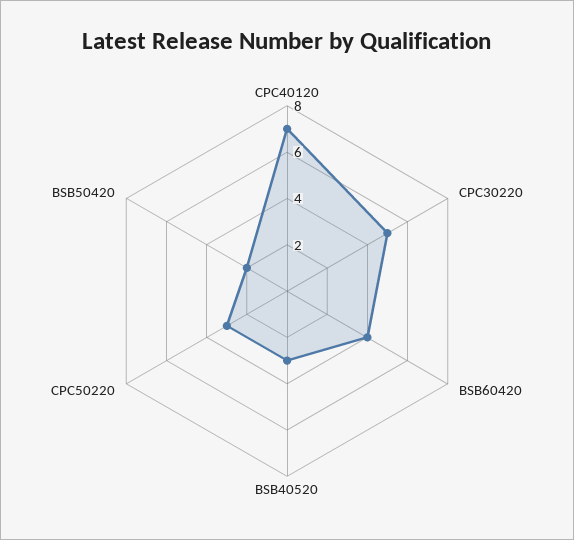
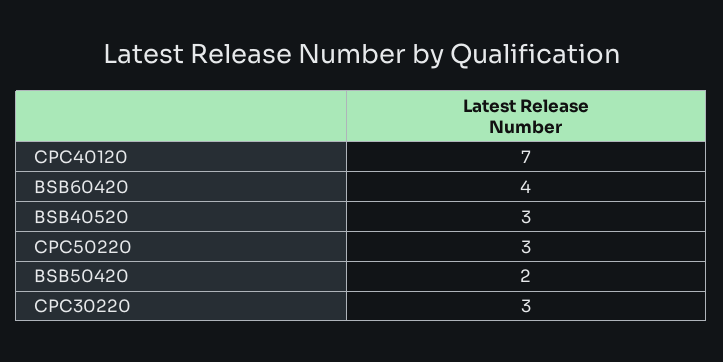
CPC30220: 5 -> 3

